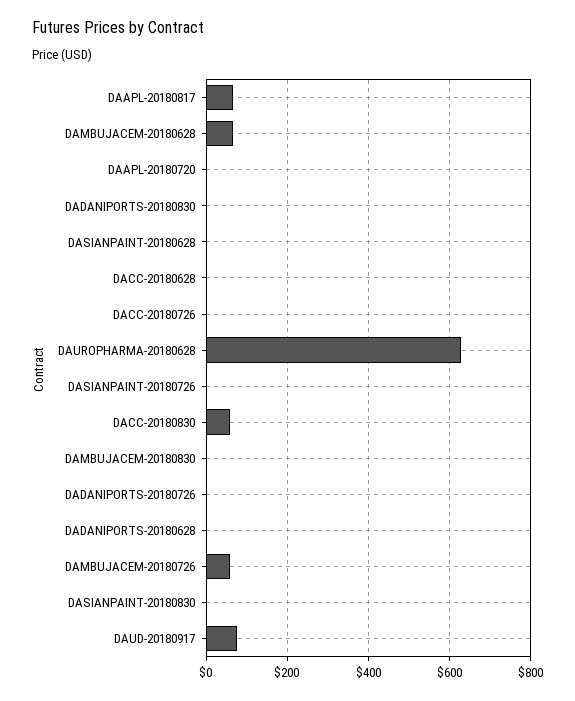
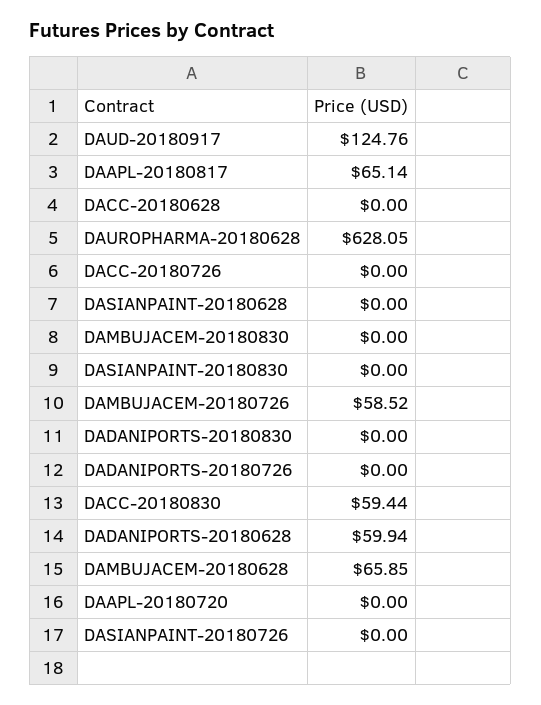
DADANIPORTS-20180628: 0 -> 59.94
DAUD-20180917: 80 -> 124.76

